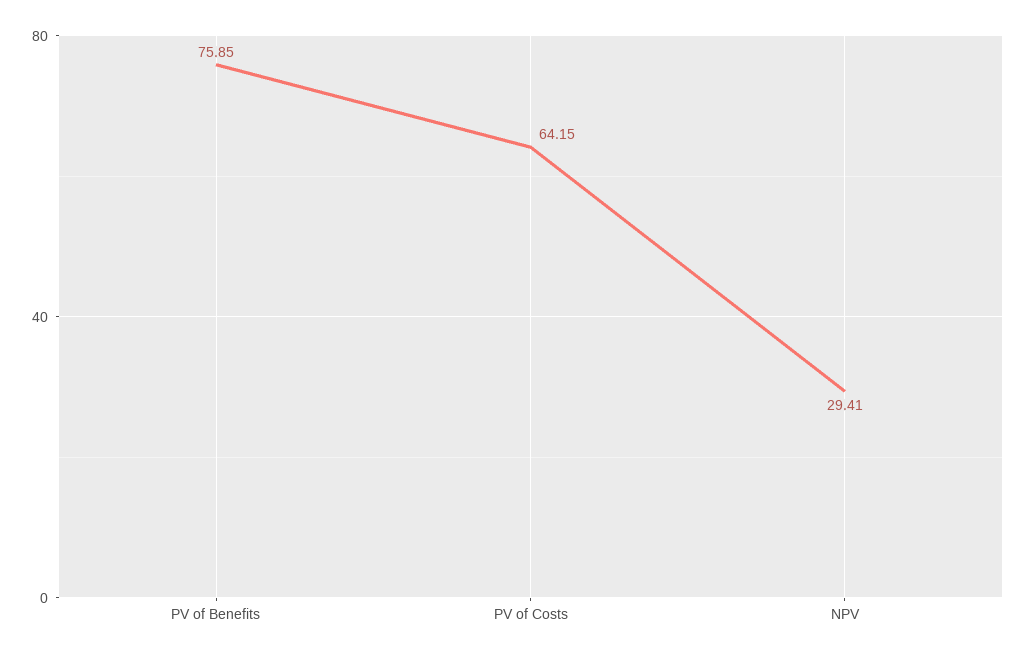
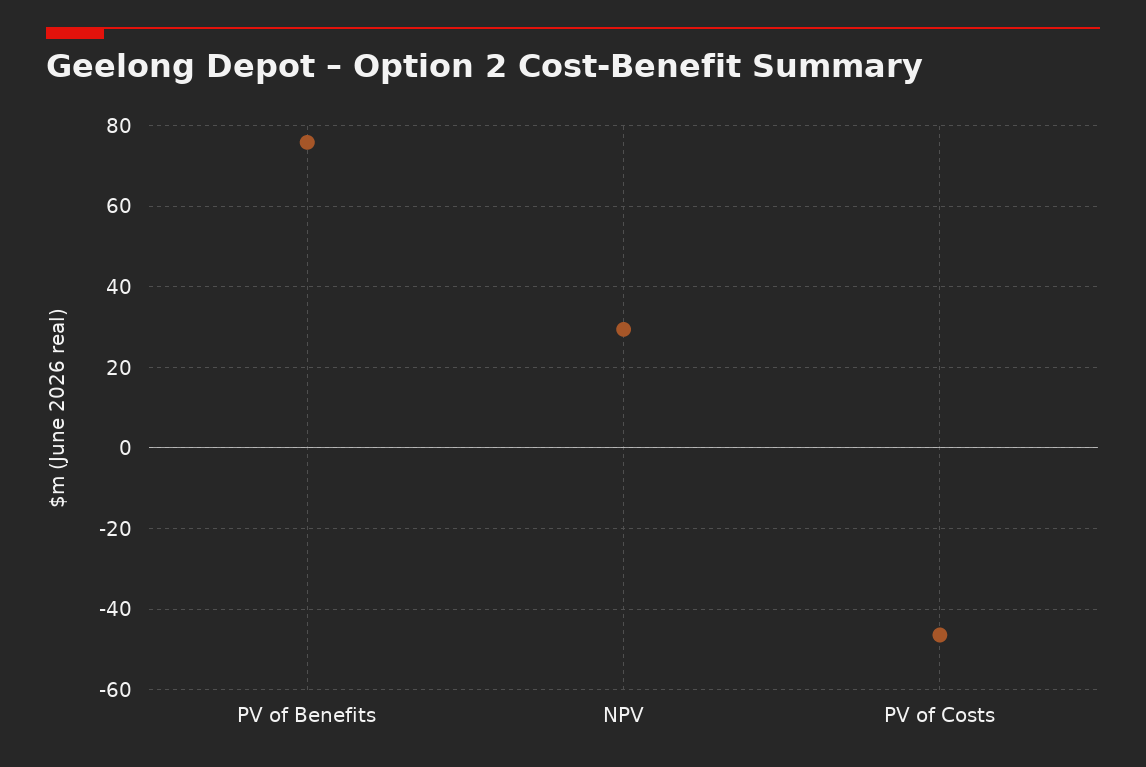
PV of Costs: 64.15 -> -46

